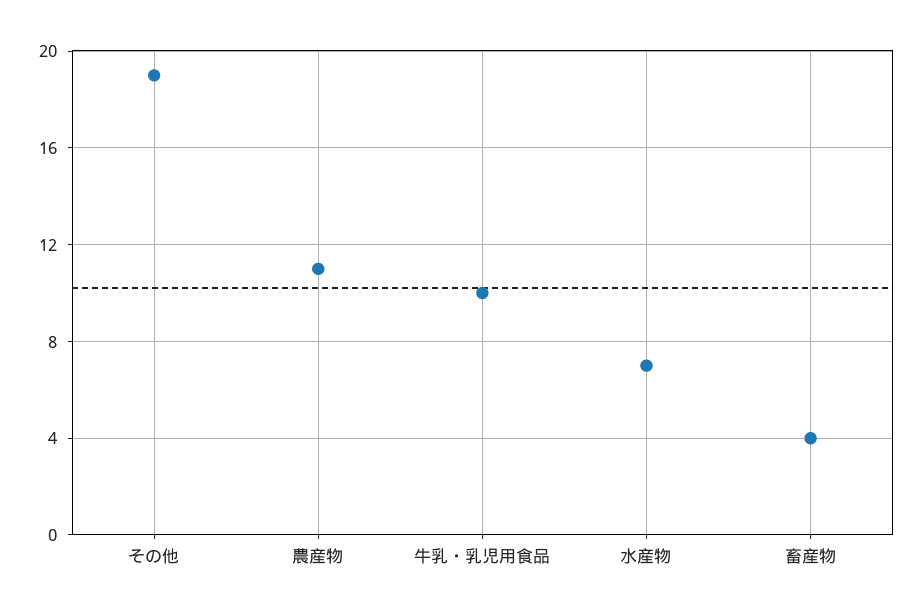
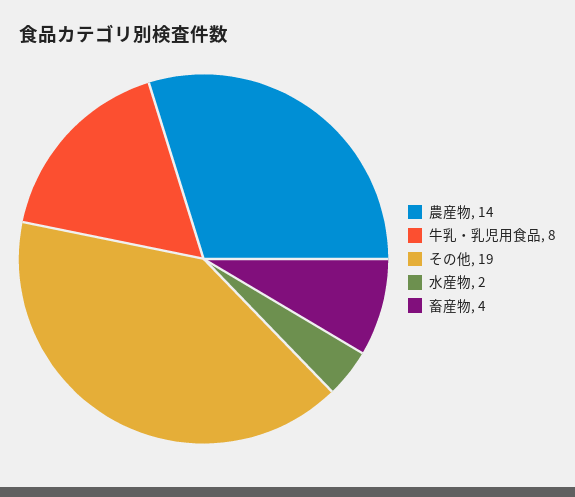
農産物: 11 -> 14
牛乳・乳児用食品: 10 -> 8
水産物: 7 -> 2

